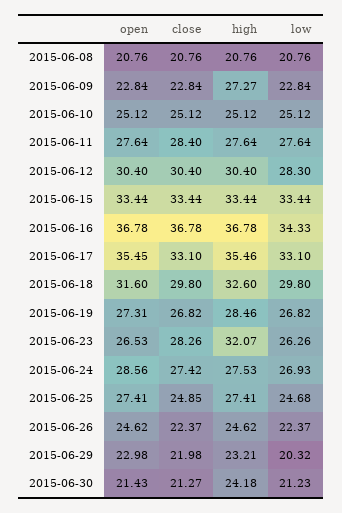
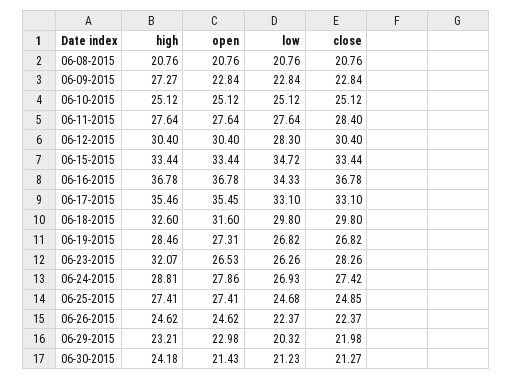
low, 2015-06-15: 33.44 -> 34.72
open, 2015-06-24: 28.56 -> 27.86
high, 2015-06-24: 27.53 -> 28.81

